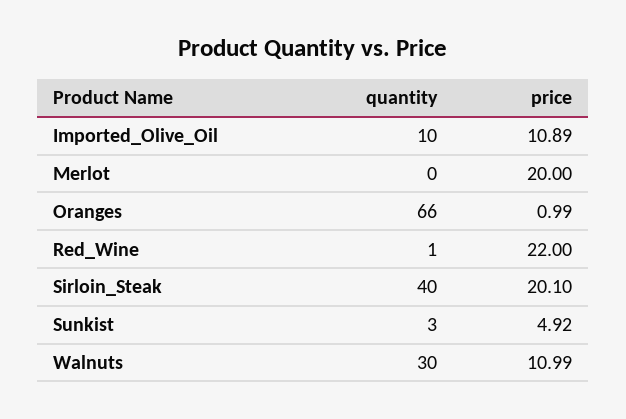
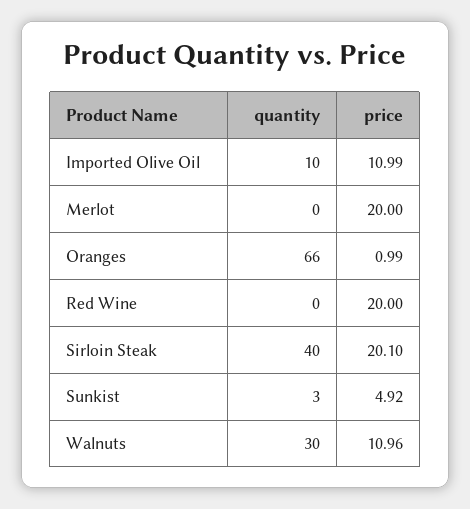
price, Imported_Olive_Oil: 10.89 -> 10.99
quantity, Red_Wine: 1 -> 0
price, Red_Wine: 22 -> 20
price, Walnuts: 10.99 -> 10.96

